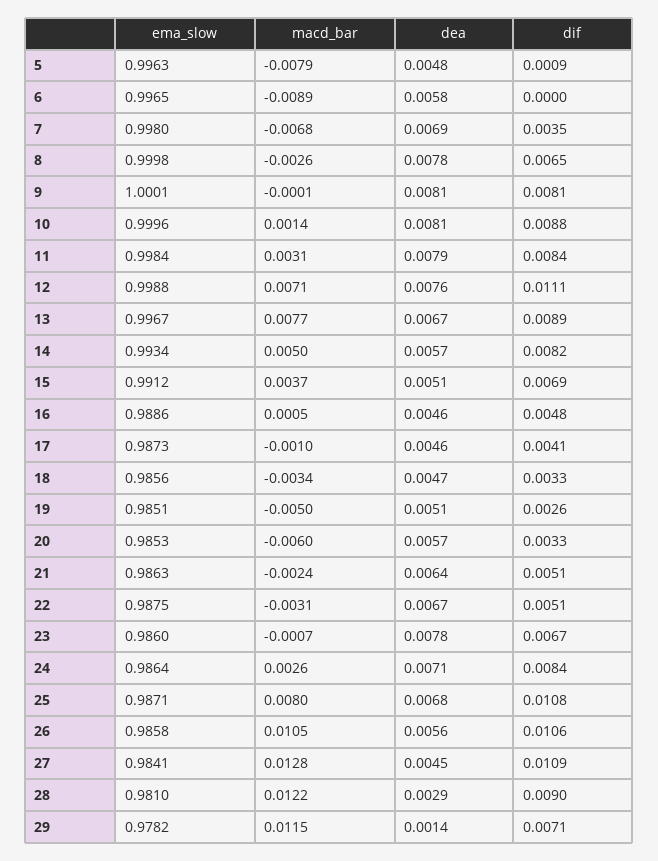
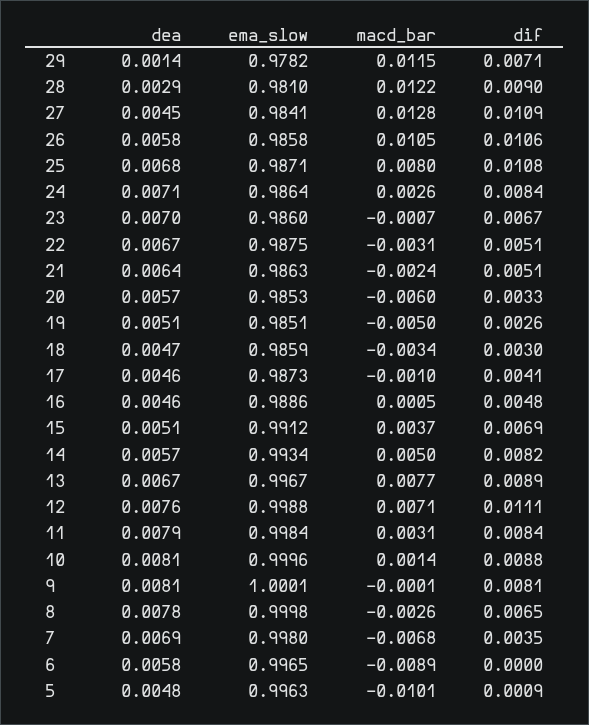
macd_bar, 5: -0.0079 -> -0.0101
ema_slow, 18: 0.9856 -> 0.9859
dif, 18: 0.0033 -> 0.003
dea, 23: 0.0078 -> 0.007
dea, 26: 0.0056 -> 0.0058

